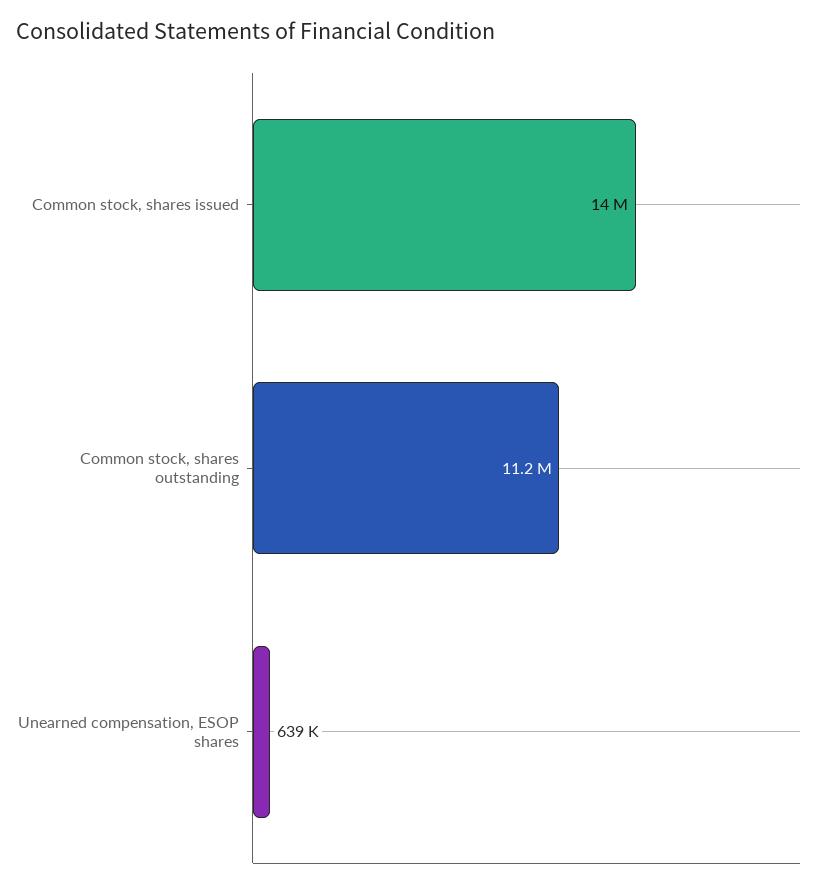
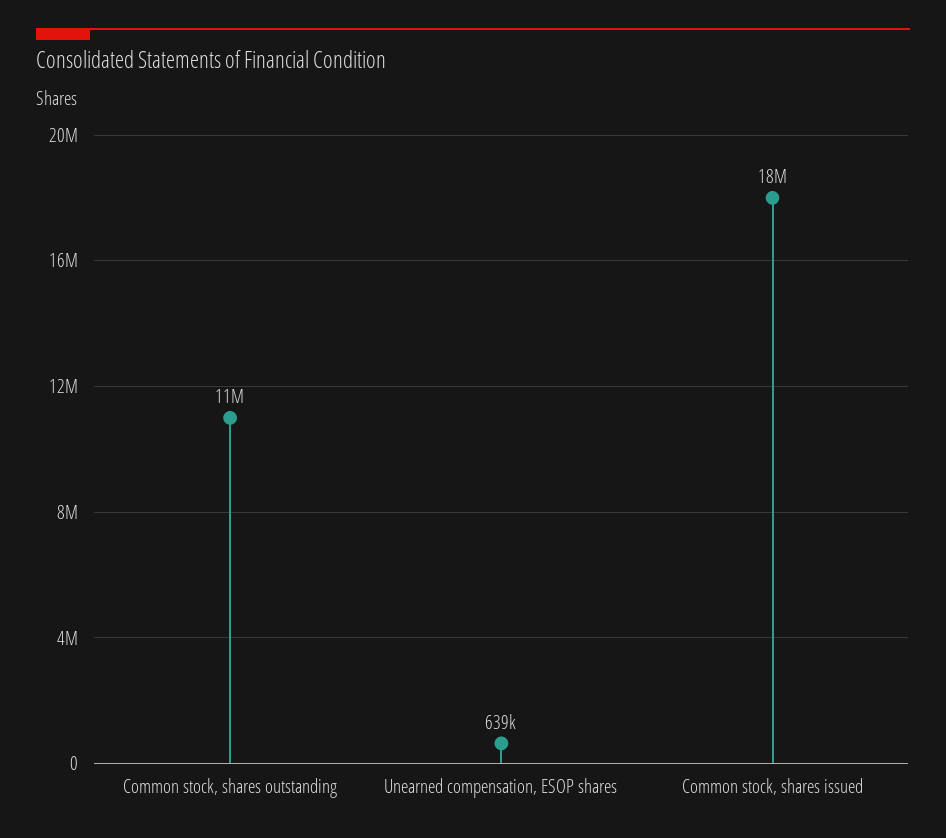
Common stock, shares issued: 14000000 -> 18000000

